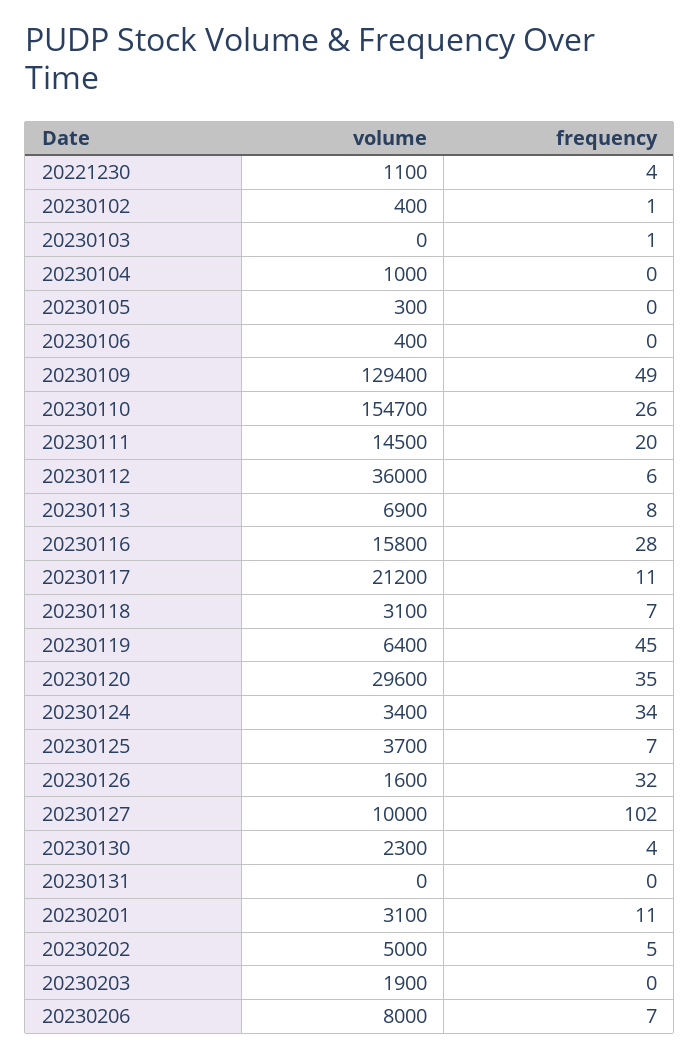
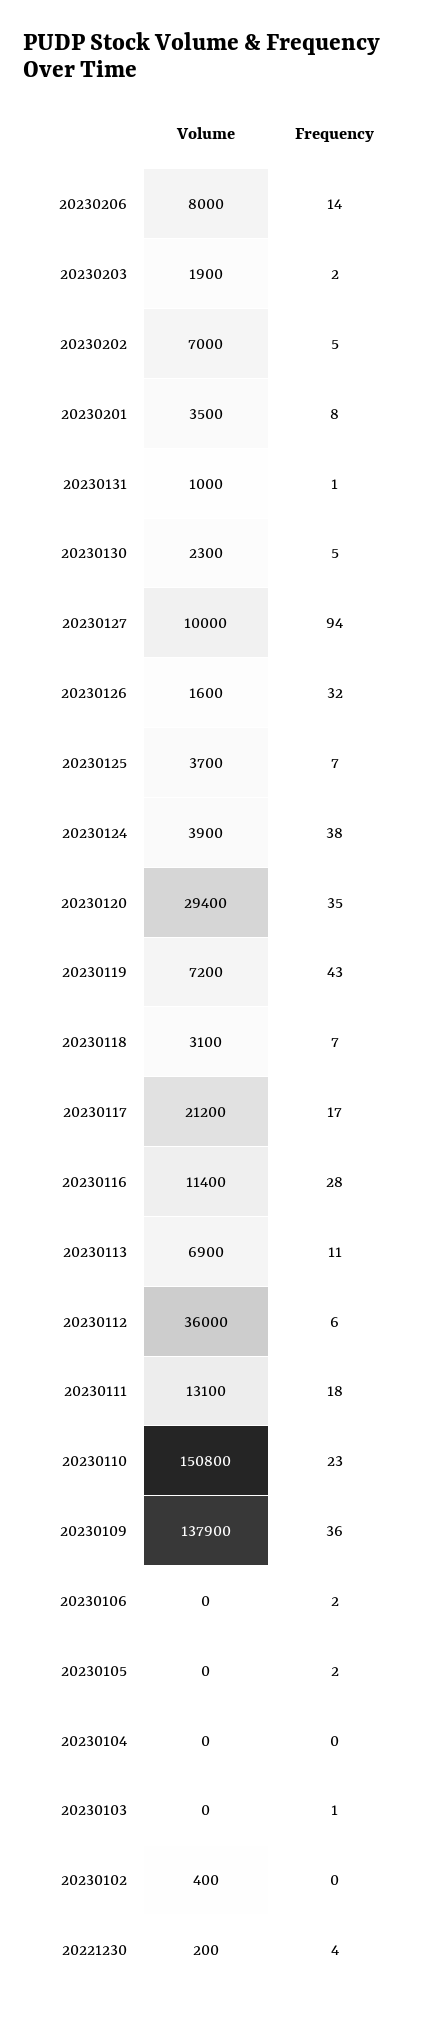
volume, 20221230: 1100 -> 200
frequency, 20230102: 1 -> 0
volume, 20230104: 1000 -> 0
volume, 20230105: 300 -> 0
frequency, 20230105: 0 -> 2
volume, 20230106: 400 -> 0
frequency, 20230106: 0 -> 2
volume, 20230109: 129400 -> 137900
frequency, 20230109: 49 -> 36
volume, 20230110: 154700 -> 150800
frequency, 20230110: 26 -> 23
volume, 20230111: 14500 -> 13100
frequency, 20230111: 20 -> 18
frequency, 20230113: 8 -> 11
volume, 20230116: 15800 -> 11400
frequency, 20230117: 11 -> 17
volume, 20230119: 6400 -> 7200
frequency, 20230119: 45 -> 43
volume, 20230120: 29600 -> 29400
volume, 20230124: 3400 -> 3900
frequency, 20230124: 34 -> 38
frequency, 20230127: 102 -> 94
frequency, 20230130: 4 -> 5
volume, 20230131: 0 -> 1000
frequency, 20230131: 0 -> 1
volume, 20230201: 3100 -> 3500
frequency, 20230201: 11 -> 8
volume, 20230202: 5000 -> 7000
frequency, 20230203: 0 -> 2
frequency, 20230206: 7 -> 14

